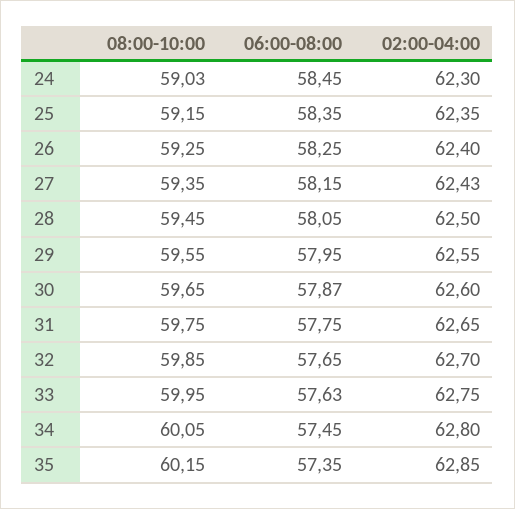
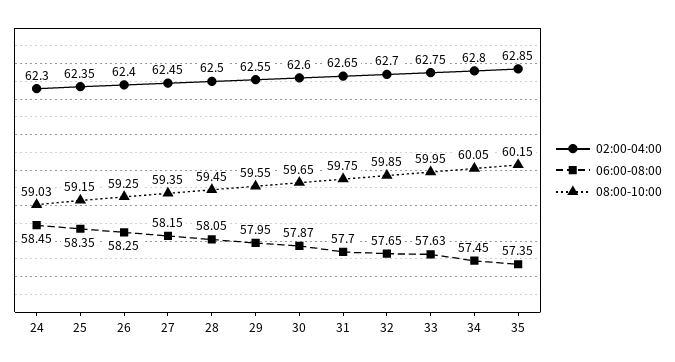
02:00-04:00, 27: 62.43 -> 62.45
06:00-08:00, 31: 57.75 -> 57.7

